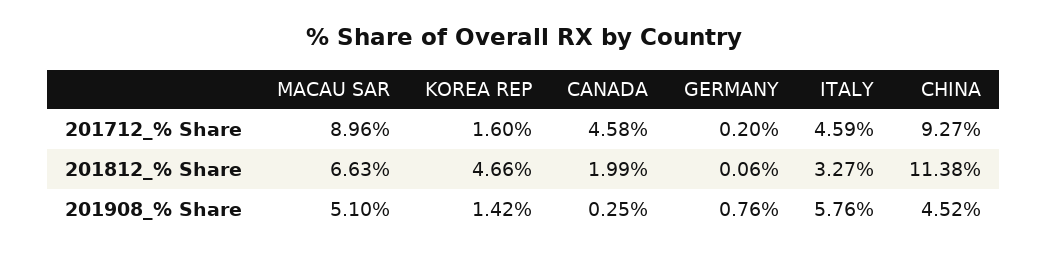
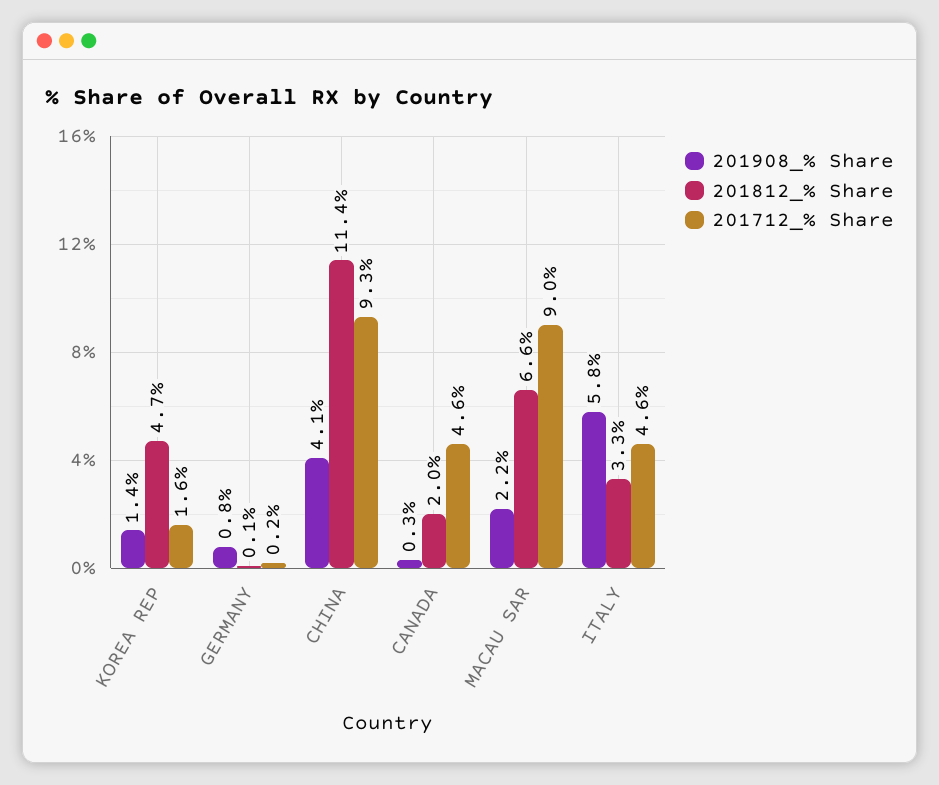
201908_% Share, MACAU SAR: 5.1 -> 2.2
201908_% Share, CHINA: 4.52 -> 4.1

